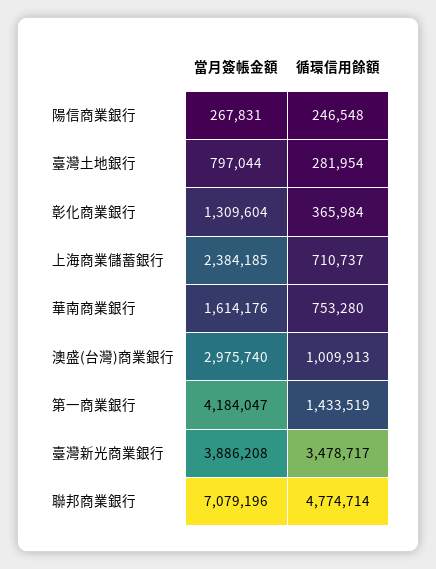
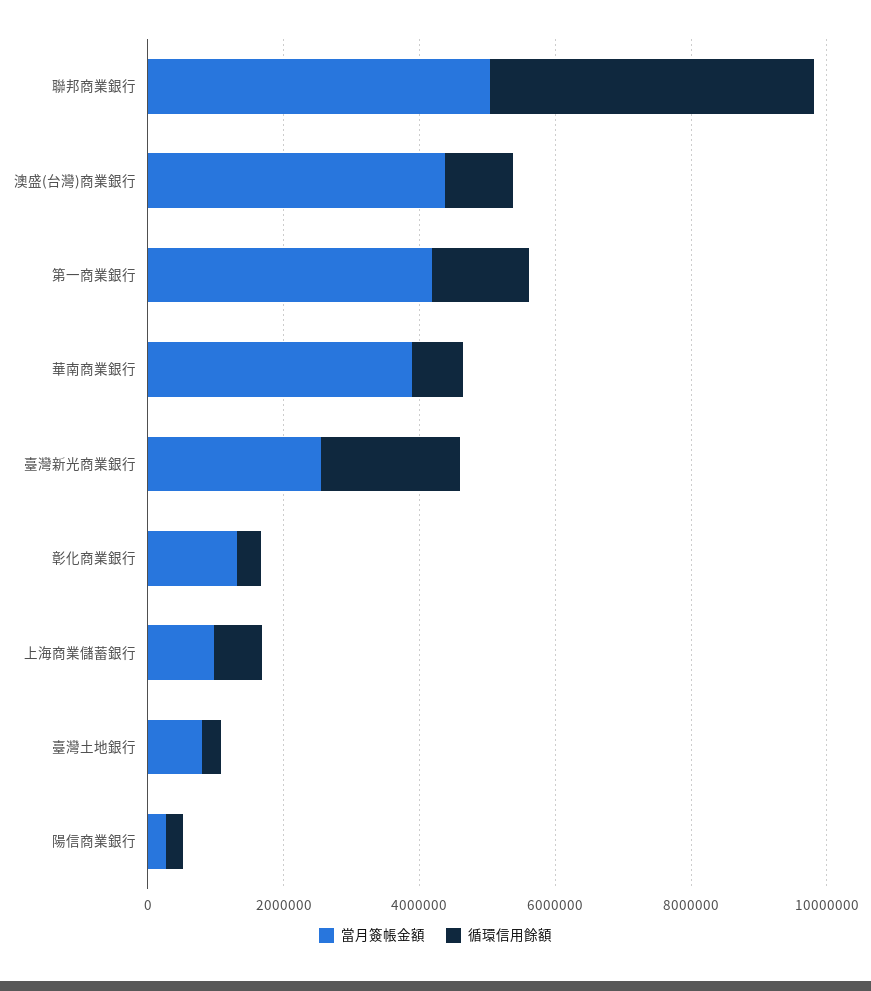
當月簽帳金額, 上海商業儲蓄銀行: 2384185 -> 1000000
當月簽帳金額, 華南商業銀行: 1614176 -> 4000000
當月簽帳金額, 澳盛(台灣)商業銀行: 2975740 -> 4500000
當月簽帳金額, 臺灣新光商業銀行: 3886208 -> 2500000
循環信用餘額, 臺灣新光商業銀行: 3478717 -> 2000000
當月簽帳金額, 聯邦商業銀行: 7079196 -> 5000000

